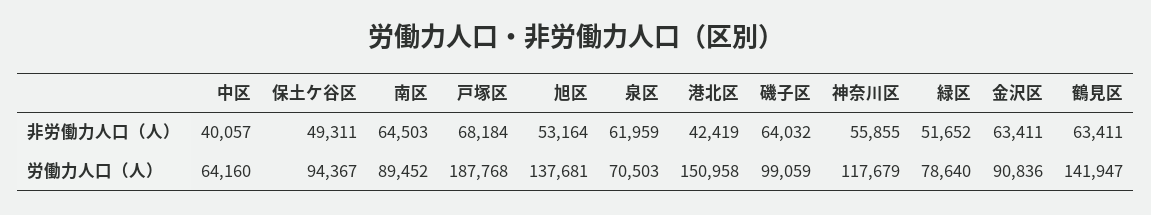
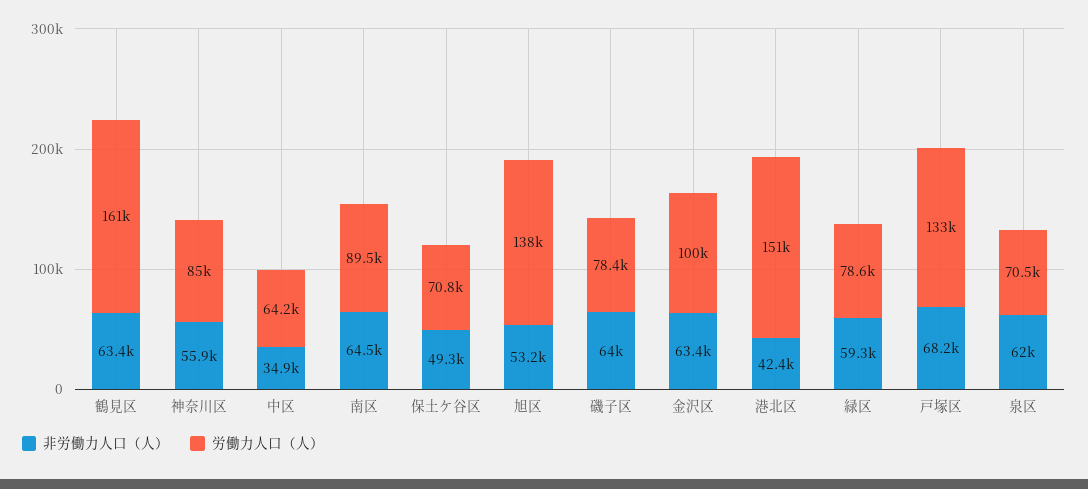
非労働力人口（人）, 中区: 40057 -> 34900
非労働力人口（人）, 緑区: 51652 -> 59300
労働力人口（人）, 保土ケ谷区: 94367 -> 70800
労働力人口（人）, 戸塚区: 187768 -> 133000
労働力人口（人）, 磯子区: 99059 -> 78400
労働力人口（人）, 神奈川区: 117679 -> 85000
労働力人口（人）, 金沢区: 90836 -> 100000
労働力人口（人）, 鶴見区: 141947 -> 161000

